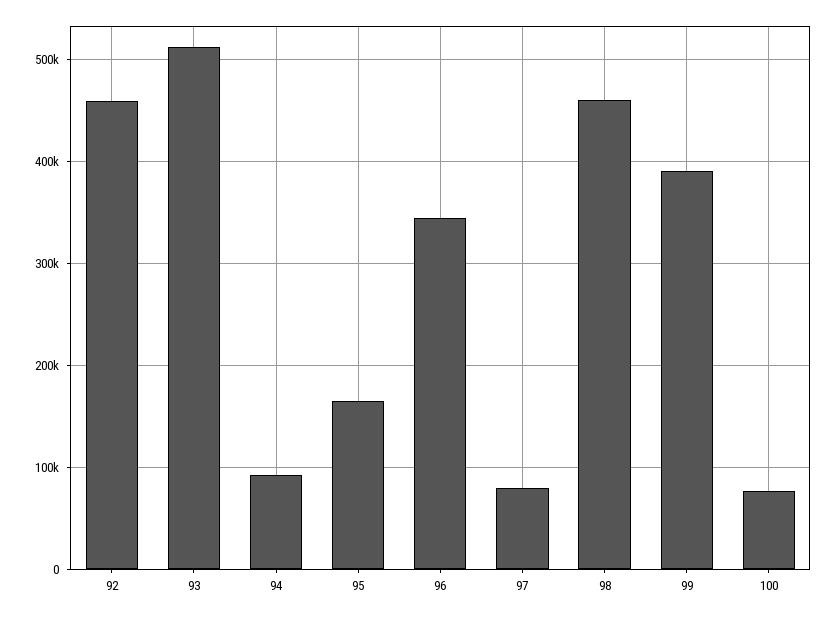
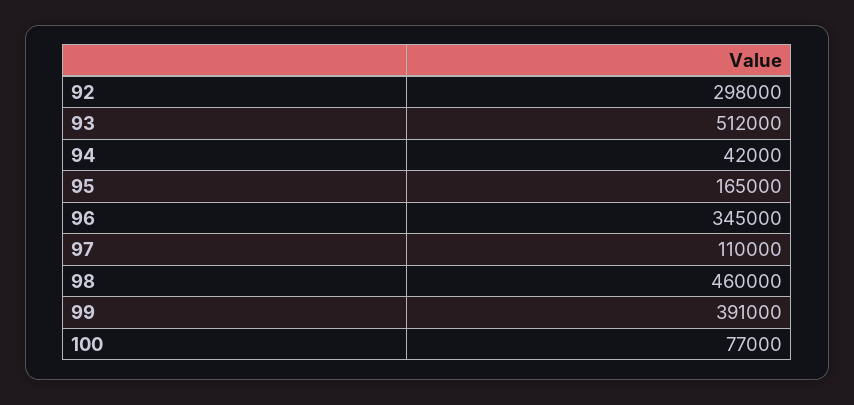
92: 460000 -> 298000
94: 90000 -> 42000
97: 80000 -> 110000

